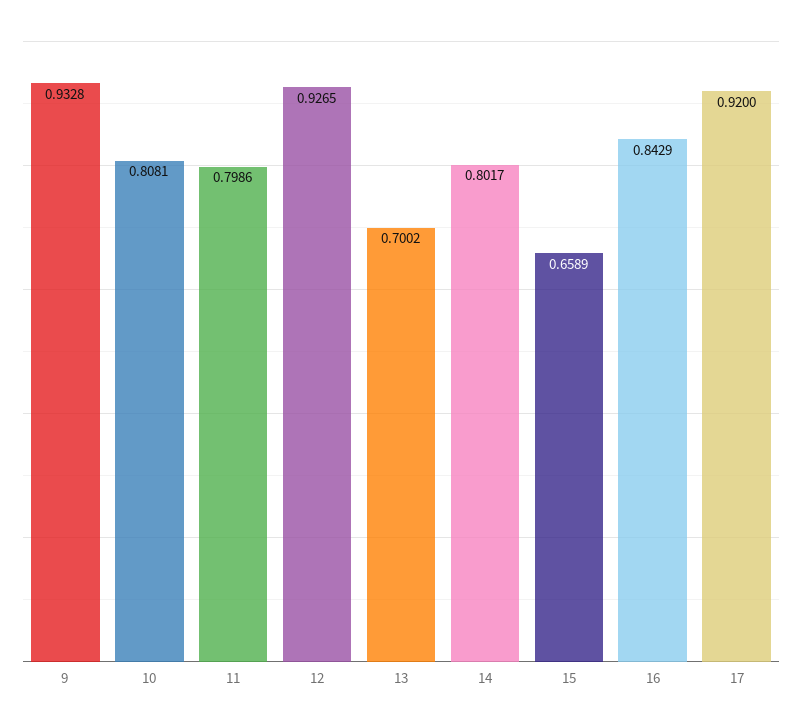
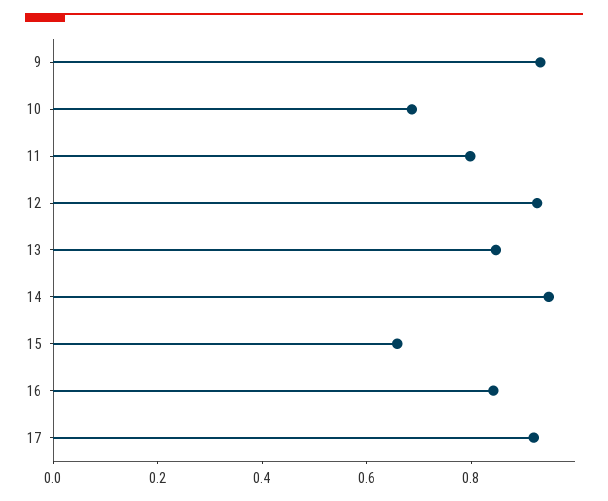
10: 0.8081 -> 0.7
13: 0.7002 -> 0.85
14: 0.8017 -> 0.95

